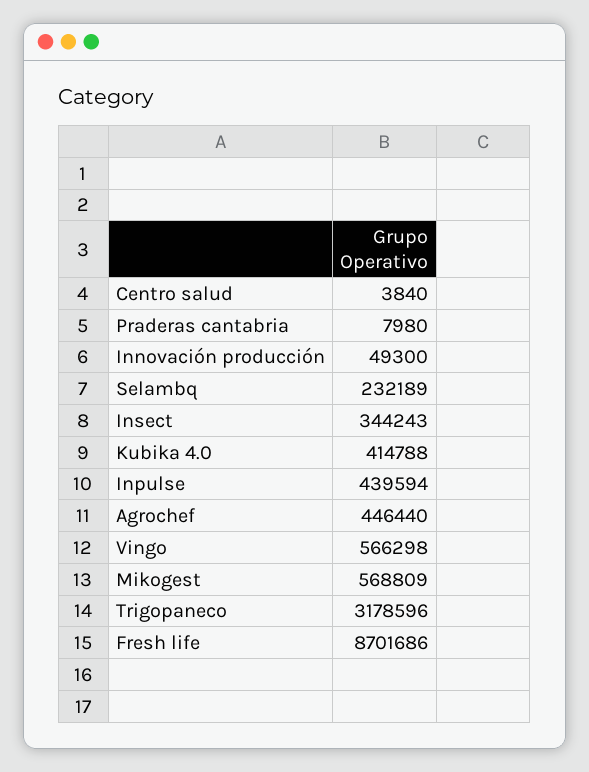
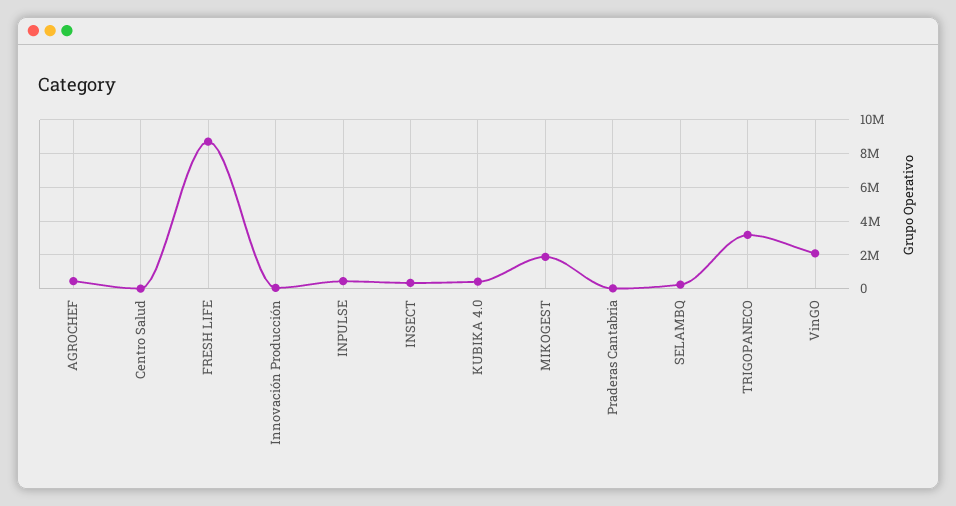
Vingo: 566298 -> 2000000
Mikogest: 568809 -> 2000000

